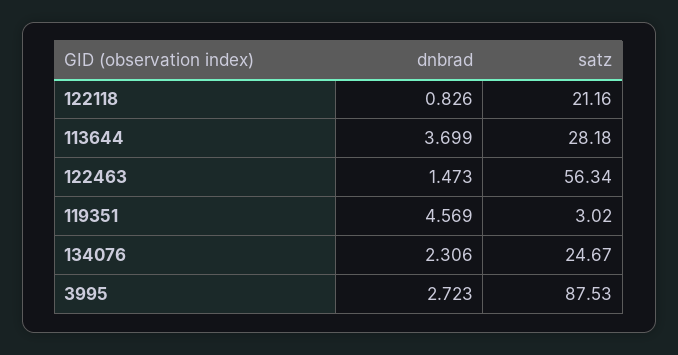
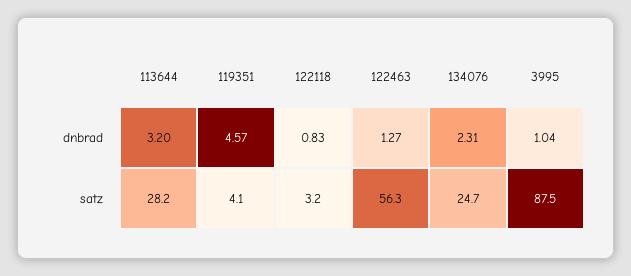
satz, 122118: 21.16 -> 3.2
dnbrad, 113644: 3.699 -> 3.2
dnbrad, 122463: 1.473 -> 1.27
satz, 119351: 3.02 -> 4.1
dnbrad, 3995: 2.723 -> 1.04

